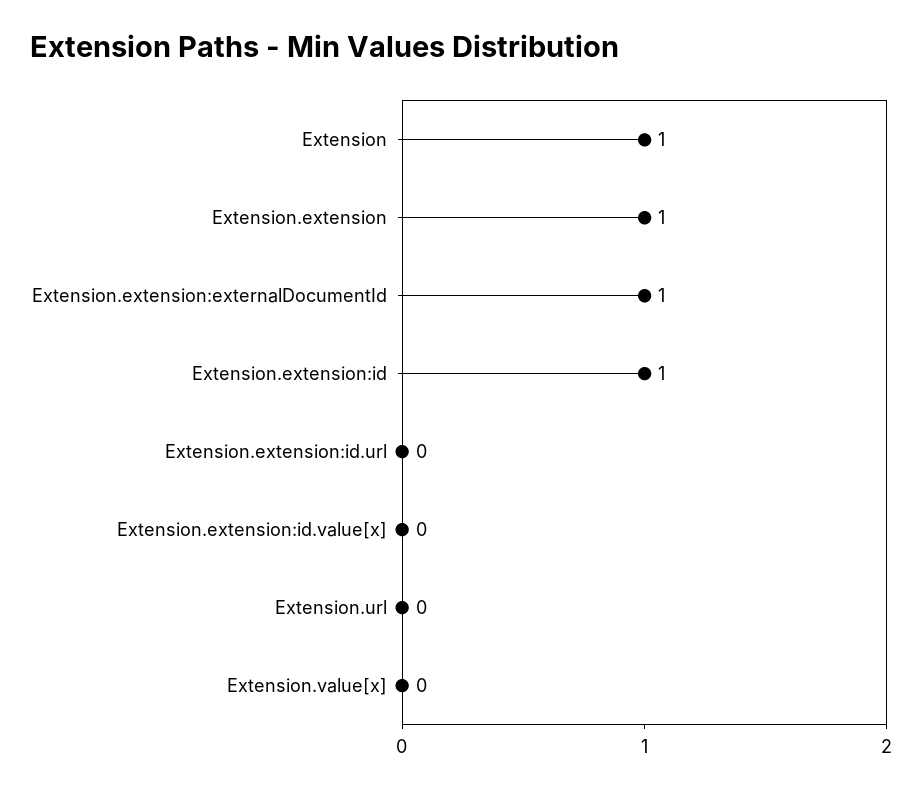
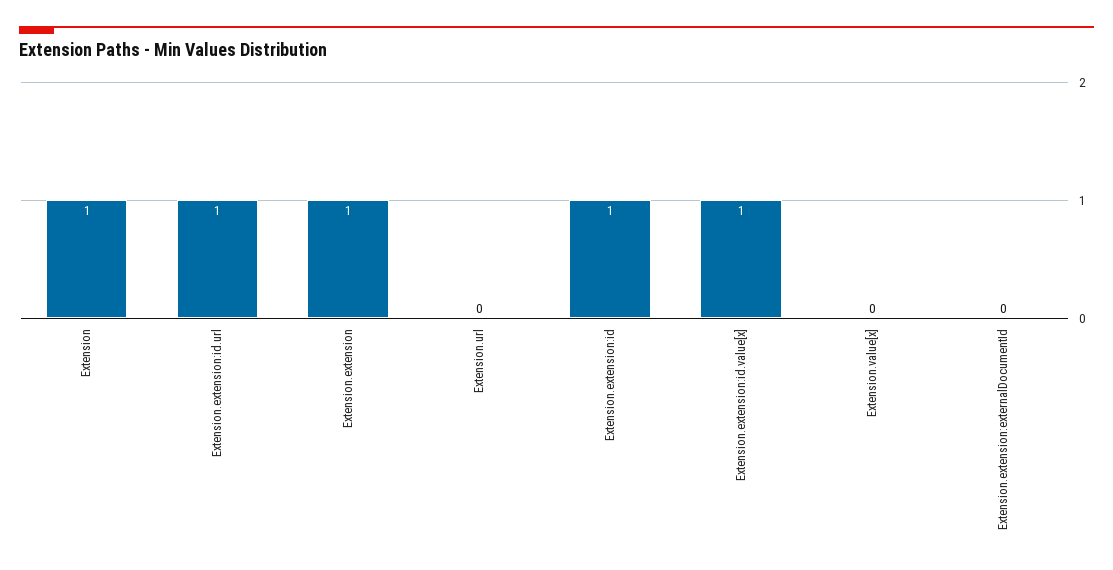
Extension.extension:externalDocumentId: 1 -> 0
Extension.extension:id.url: 0 -> 1
Extension.extension:id.value[x]: 0 -> 1

